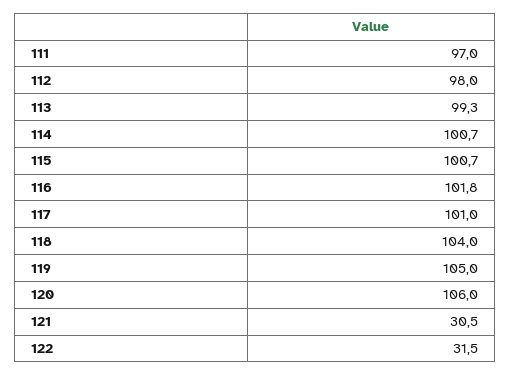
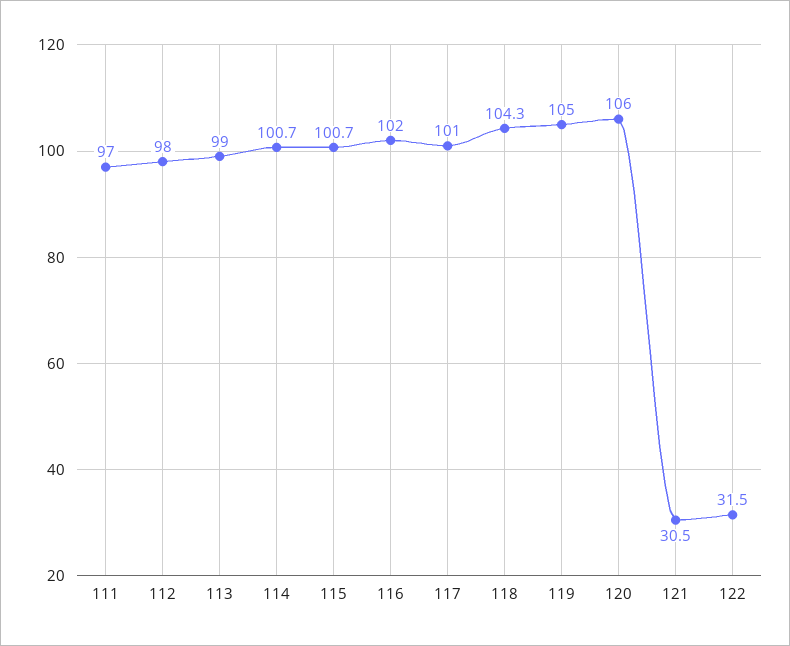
113: 99.3 -> 99
116: 101.8 -> 102
118: 104 -> 104.3

